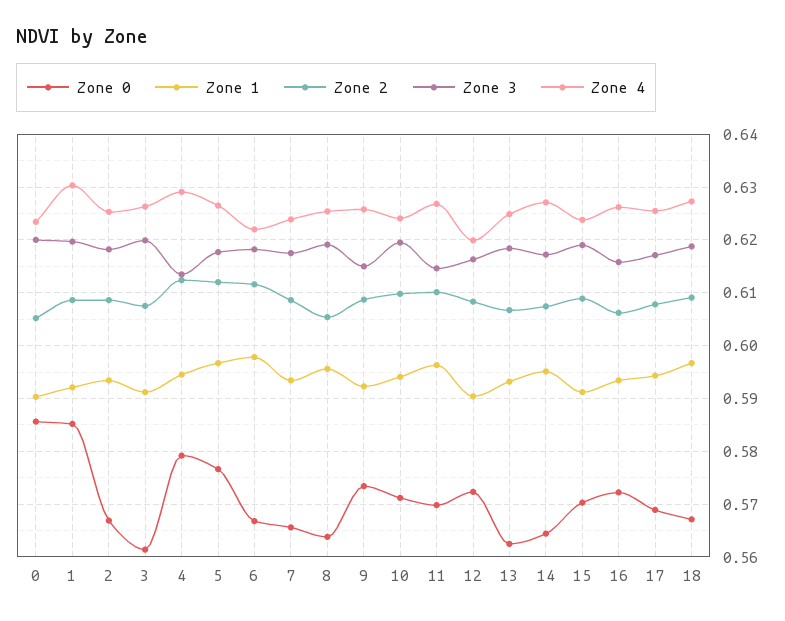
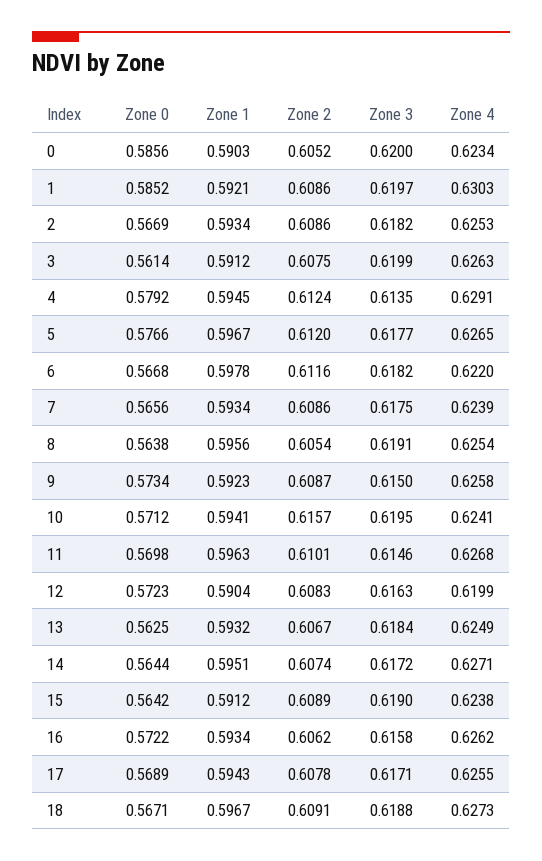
Zone 2, 10: 0.61 -> 0.6157
Zone 0, 15: 0.57 -> 0.5642

